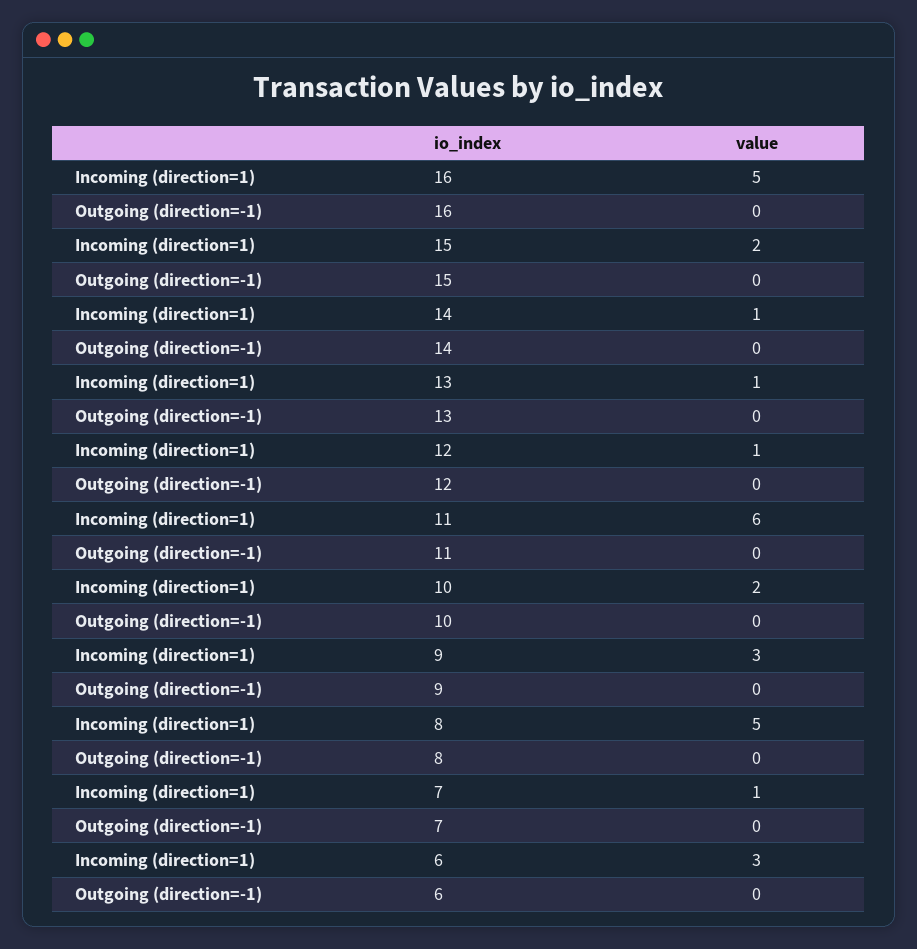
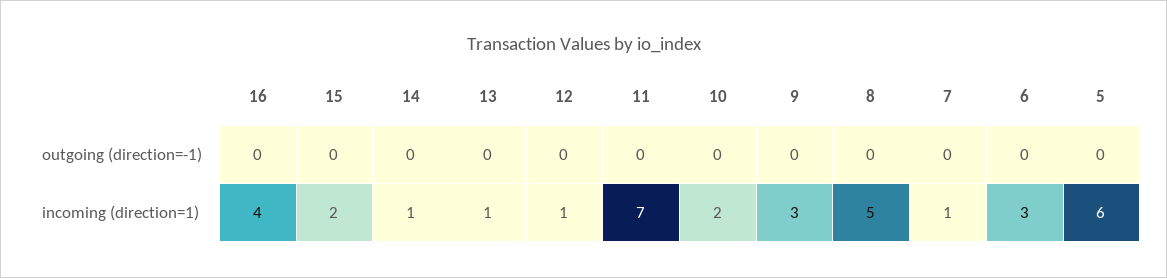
Incoming (direction=1), 16: 5 -> 4
Incoming (direction=1), 11: 6 -> 7
Outgoing (direction=-1), 5: none -> 0
Incoming (direction=1), 5: none -> 6

